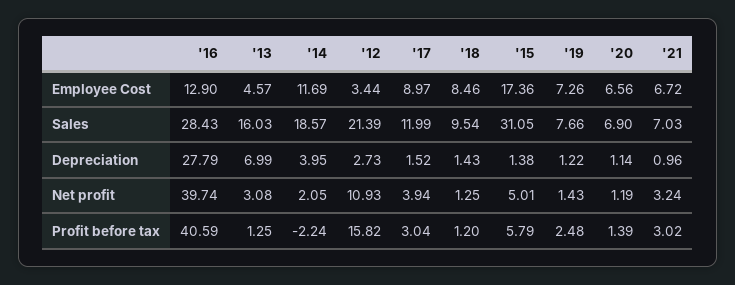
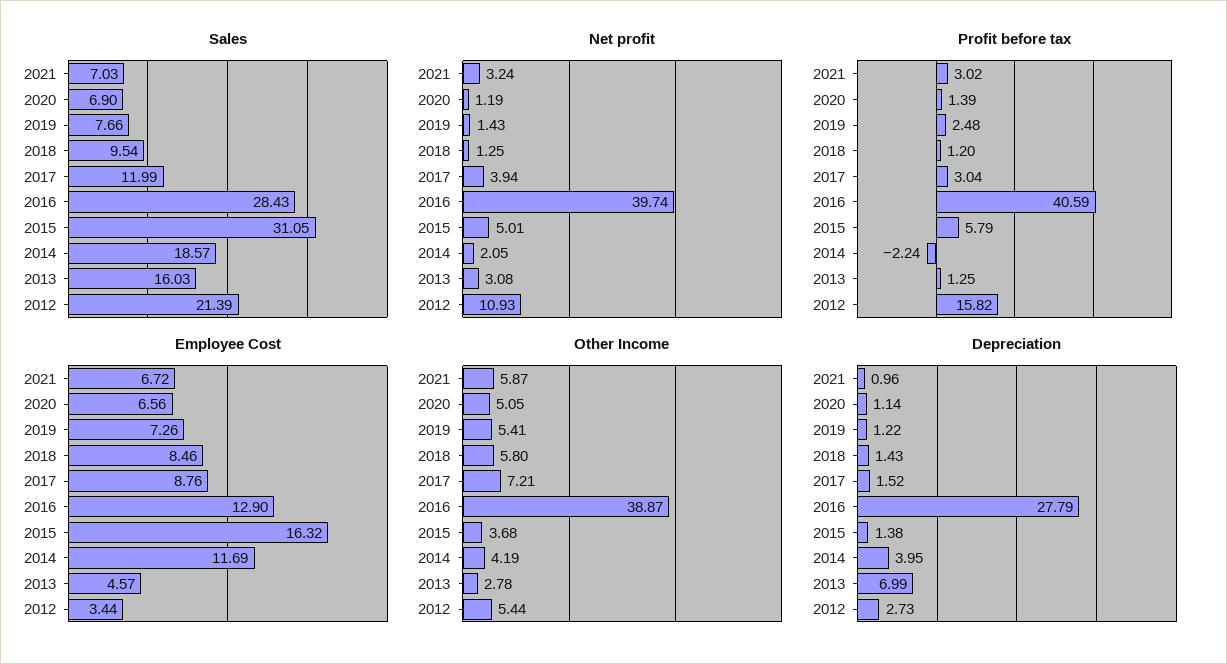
Employee Cost, '17: 8.97 -> 8.76
Employee Cost, '15: 17.36 -> 16.32
Other Income, '21: none -> 5.87
Other Income, '20: none -> 5.05
Other Income, '19: none -> 5.41
Other Income, '18: none -> 5.8
Other Income, '17: none -> 7.21
Other Income, '16: none -> 38.87
Other Income, '15: none -> 3.68
Other Income, '14: none -> 4.19
Other Income, '13: none -> 2.78
Other Income, '12: none -> 5.44

